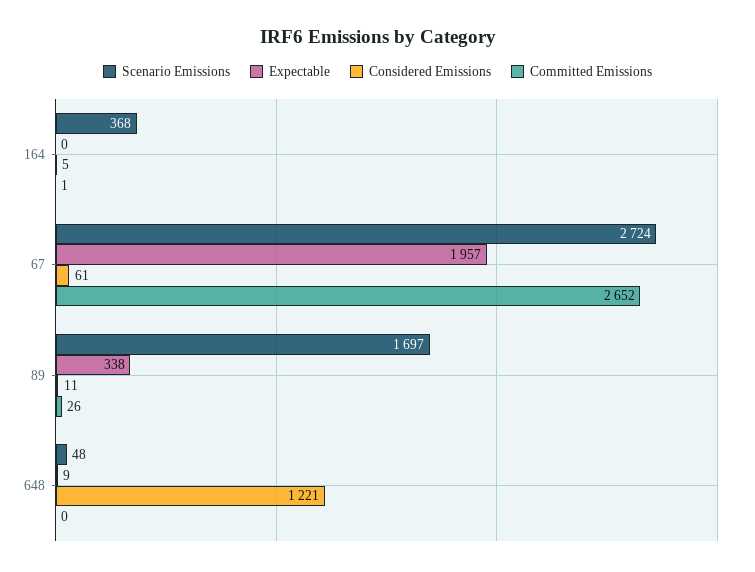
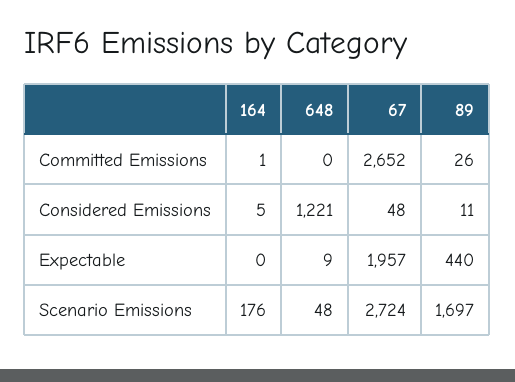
Scenario Emissions, 164: 368 -> 176
Considered Emissions, 67: 61 -> 48
Expectable, 89: 338 -> 440

